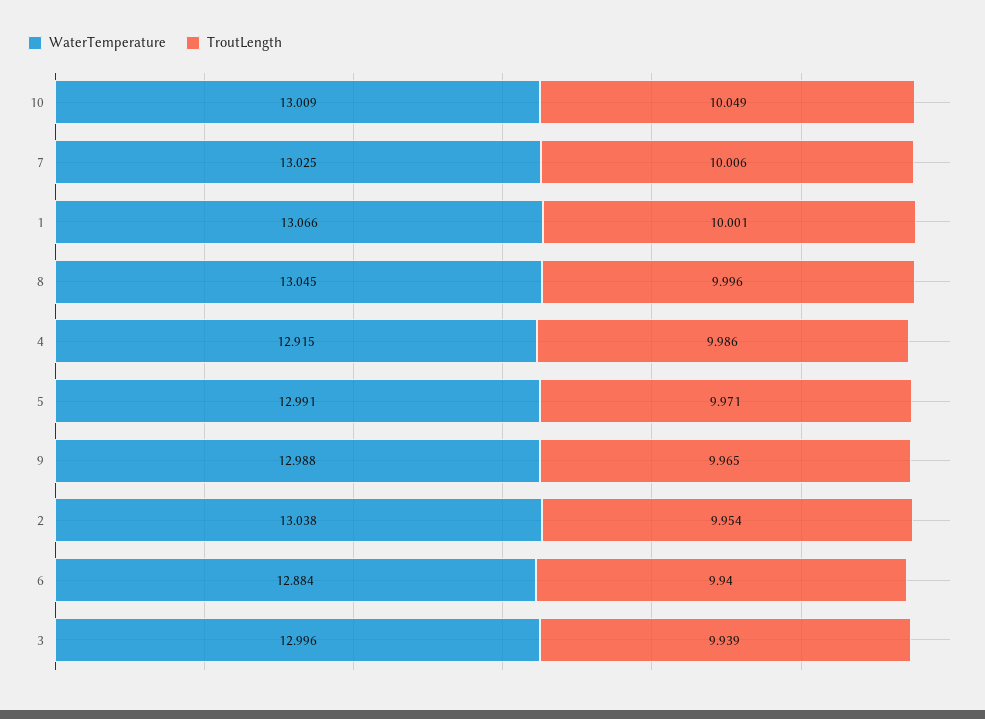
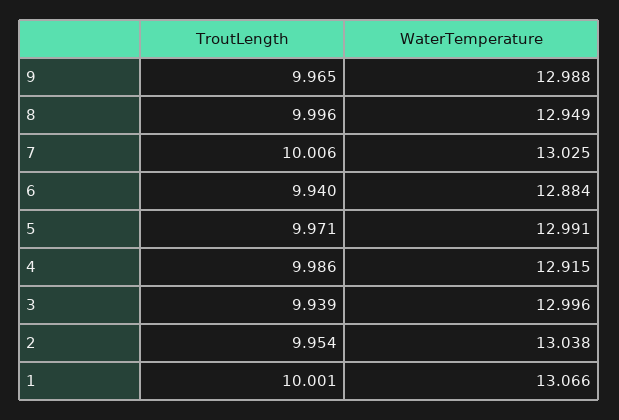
WaterTemperature, 10: 13.009 -> none
TroutLength, 10: 10.049 -> none
WaterTemperature, 8: 13.045 -> 12.949

